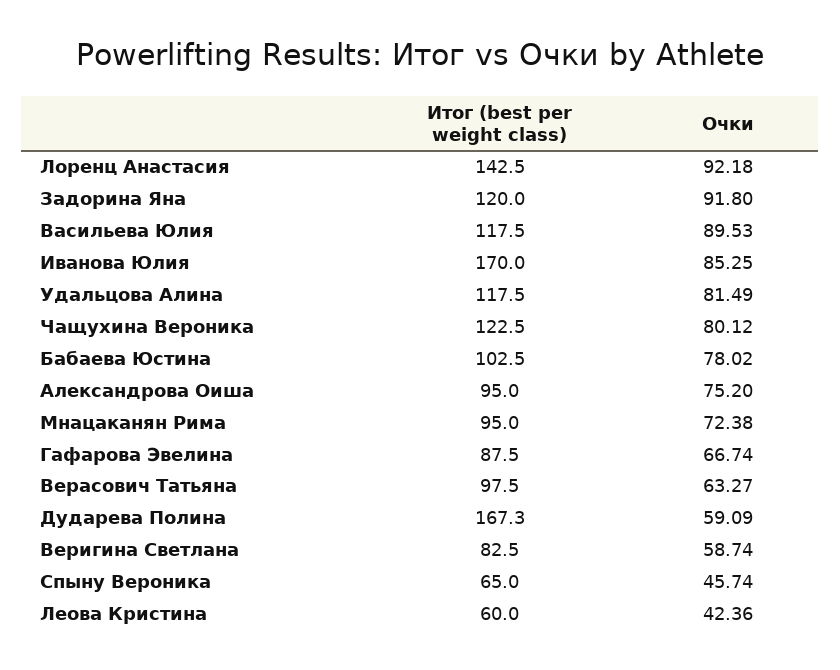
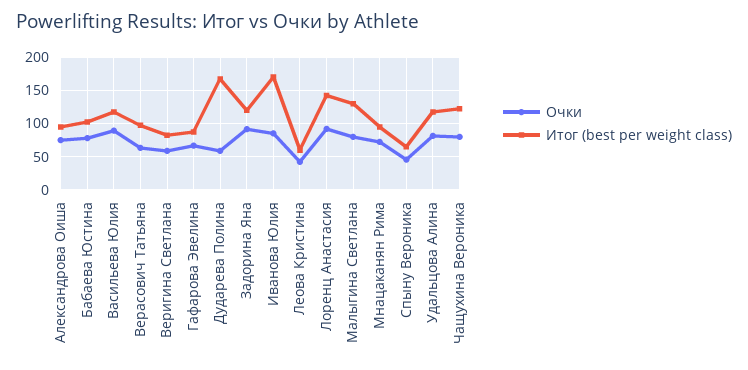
Очки, Малыгина Светлана: none -> 80
Итог (best per weight class), Малыгина Светлана: none -> 130

